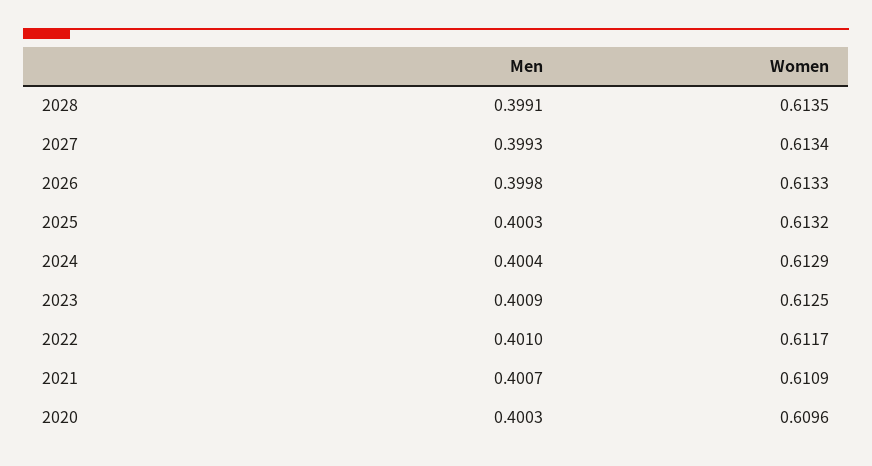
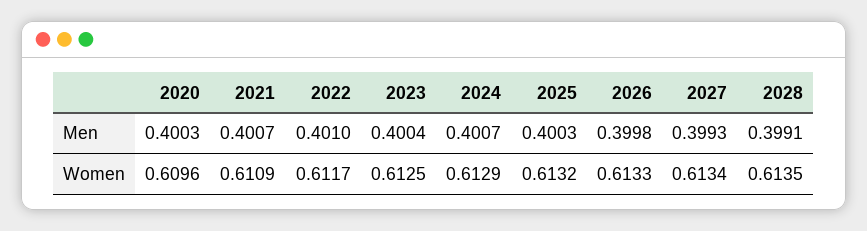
Men, 2024: 0.4004 -> 0.4007
Men, 2023: 0.4009 -> 0.4004

